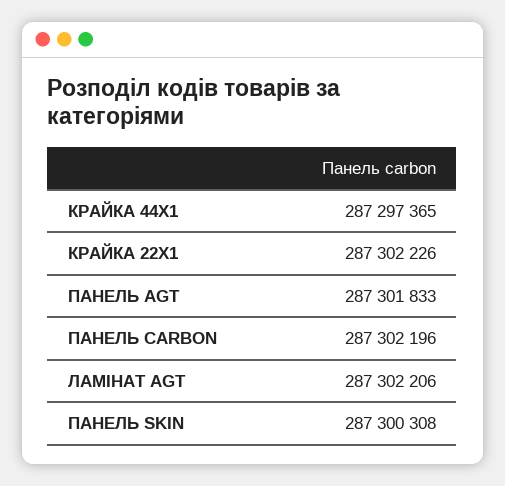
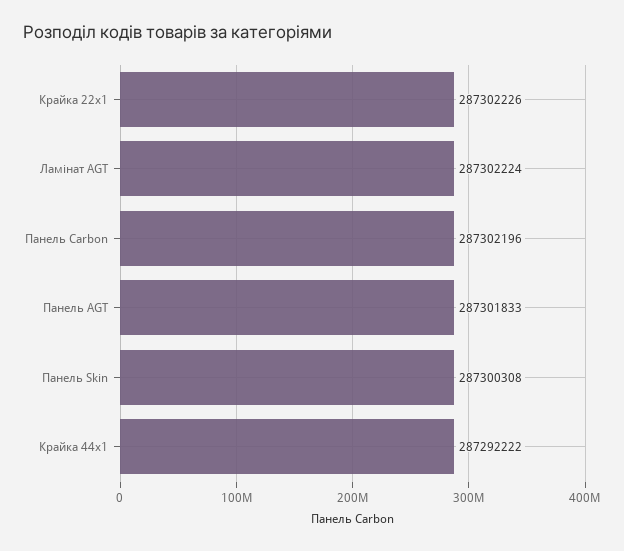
КРАЙКА 44X1: 287297365 -> 287292222
ЛАМІНАТ AGT: 287302206 -> 287302224

